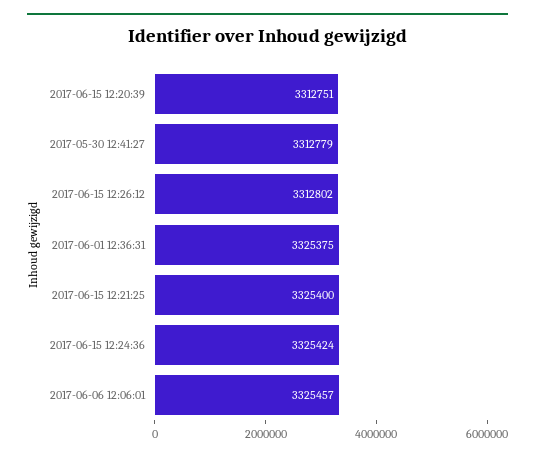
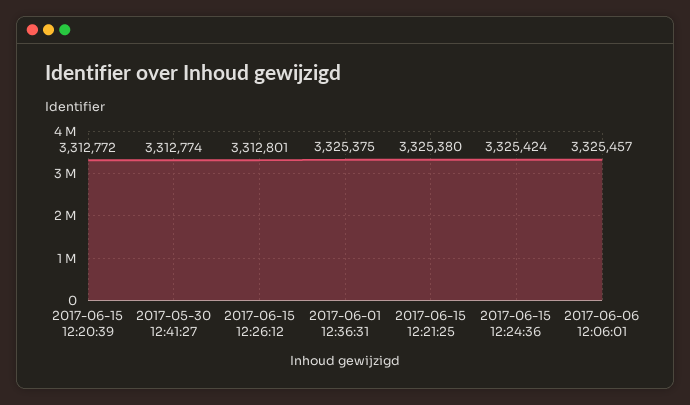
2017-06-15 12:20:39: 3312751 -> 3312772
2017-05-30 12:41:27: 3312779 -> 3312774
2017-06-15 12:26:12: 3312802 -> 3312801
2017-06-15 12:21:25: 3325400 -> 3325380

